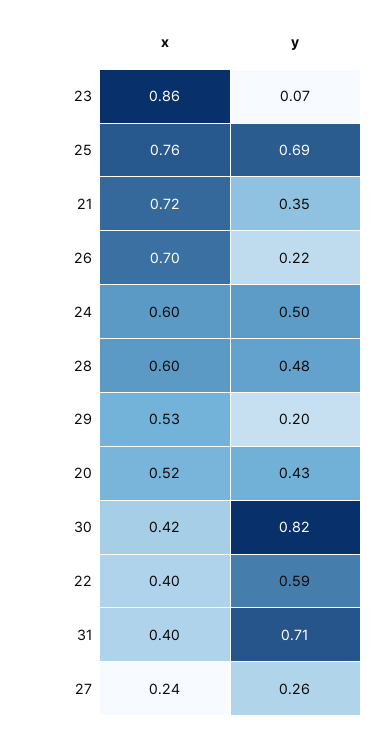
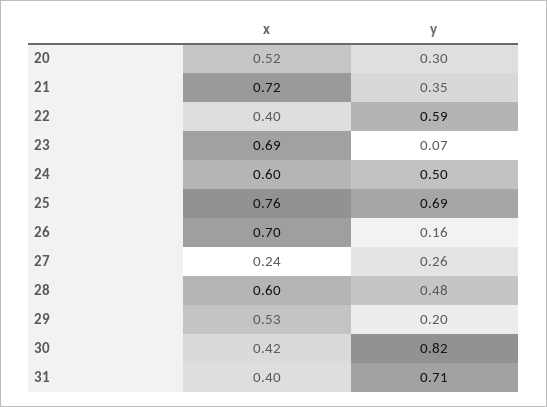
x, 23: 0.86 -> 0.69
y, 26: 0.22 -> 0.16
y, 20: 0.43 -> 0.3

